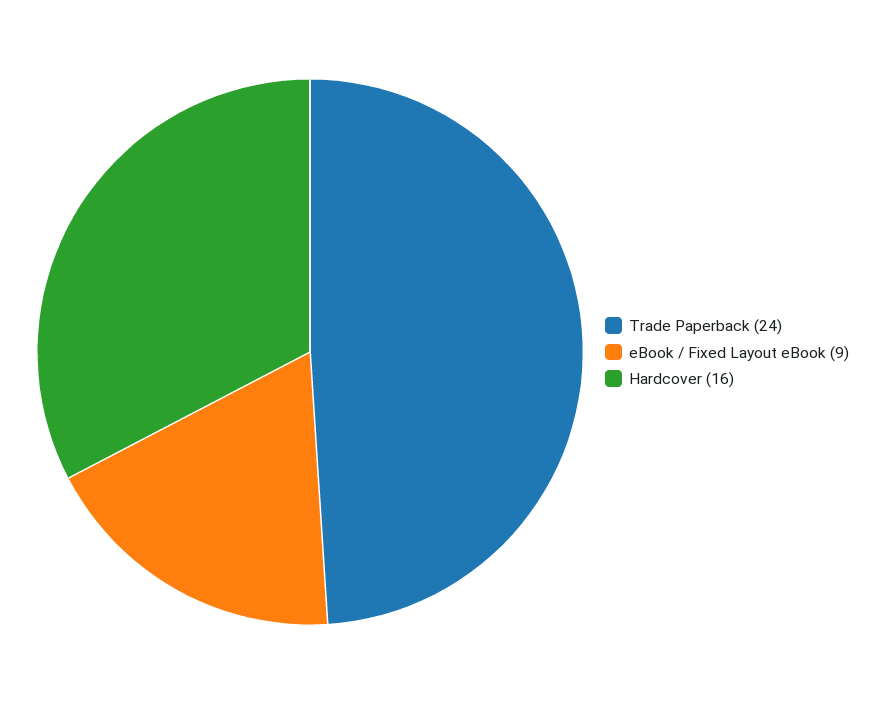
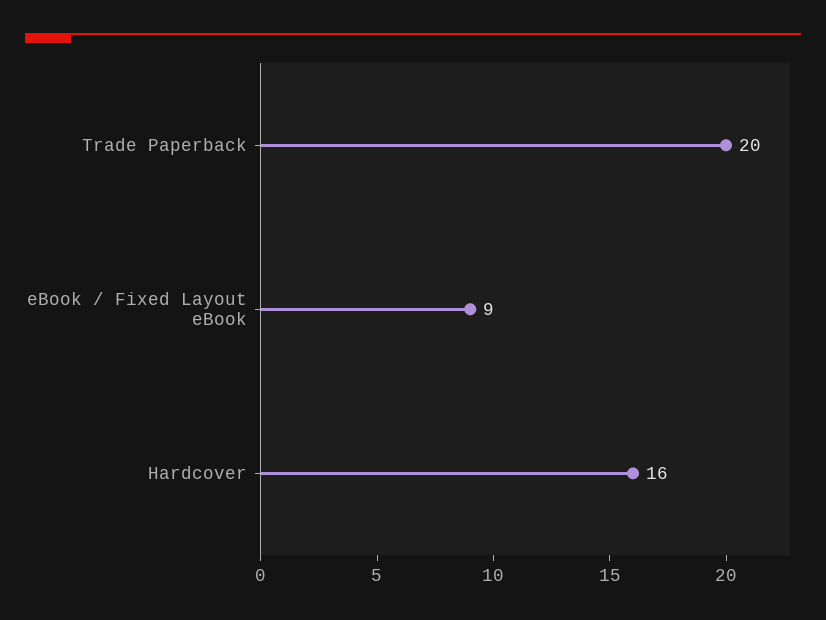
Trade Paperback: 24 -> 20

